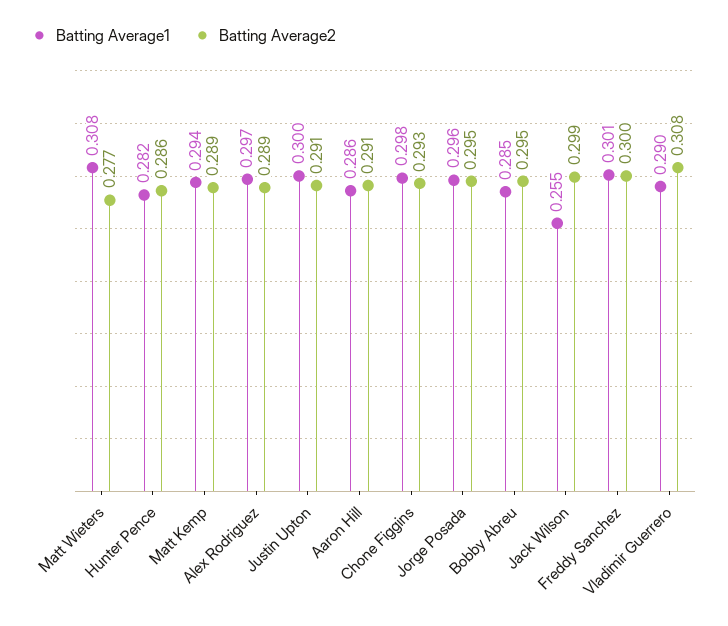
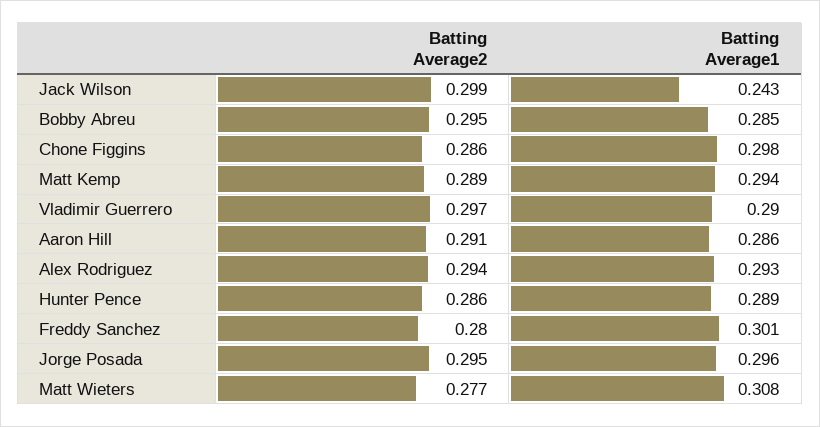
Batting Average1, Hunter Pence: 0.282 -> 0.289
Batting Average1, Alex Rodriguez: 0.297 -> 0.293
Batting Average2, Alex Rodriguez: 0.289 -> 0.294
Batting Average1, Justin Upton: 0.3 -> none
Batting Average2, Justin Upton: 0.291 -> none
Batting Average2, Chone Figgins: 0.293 -> 0.286
Batting Average1, Jack Wilson: 0.255 -> 0.243
Batting Average2, Freddy Sanchez: 0.3 -> 0.28
Batting Average2, Vladimir Guerrero: 0.308 -> 0.297

